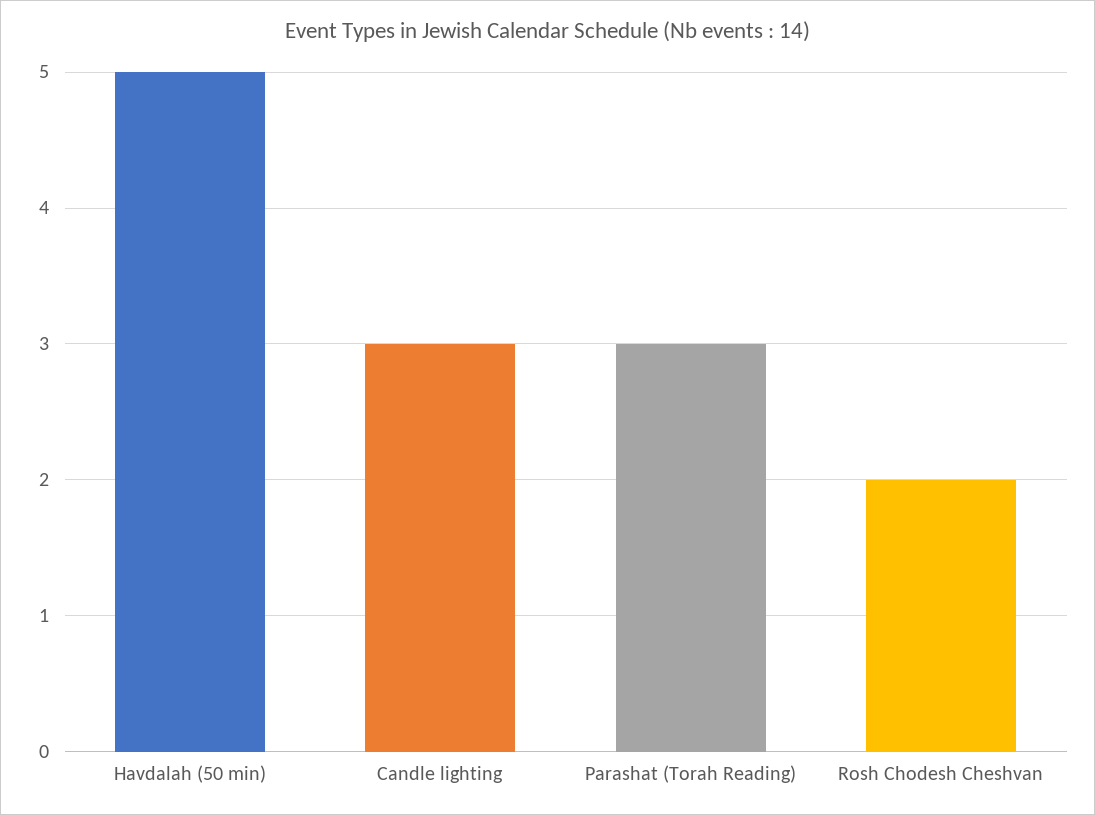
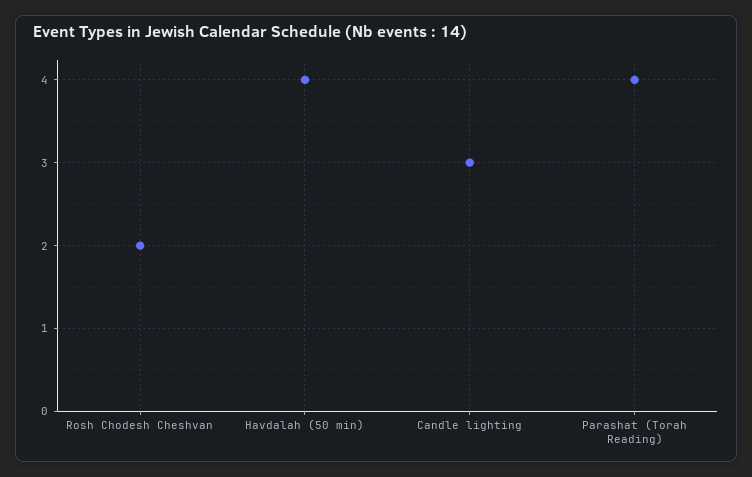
Havdalah (50 min): 5 -> 4
Parashat (Torah Reading): 3 -> 4

